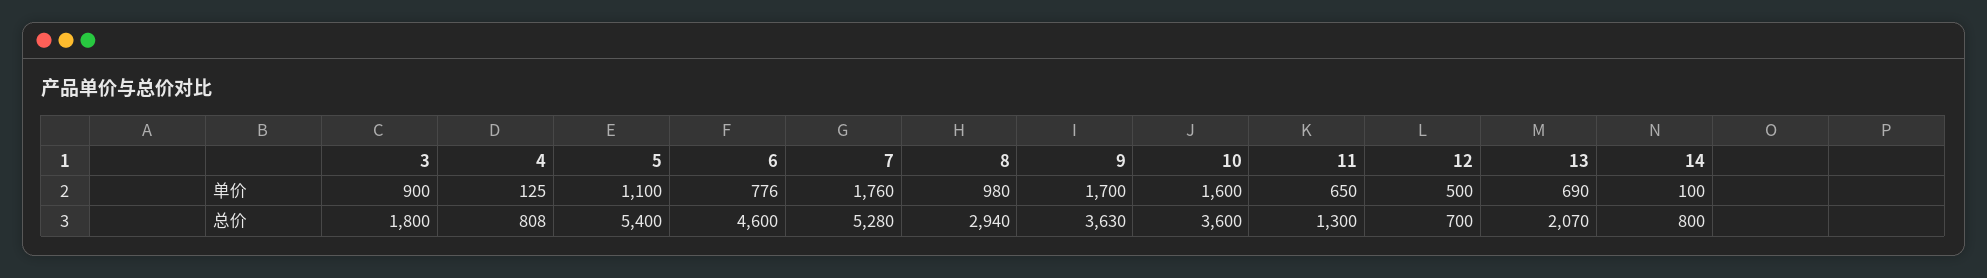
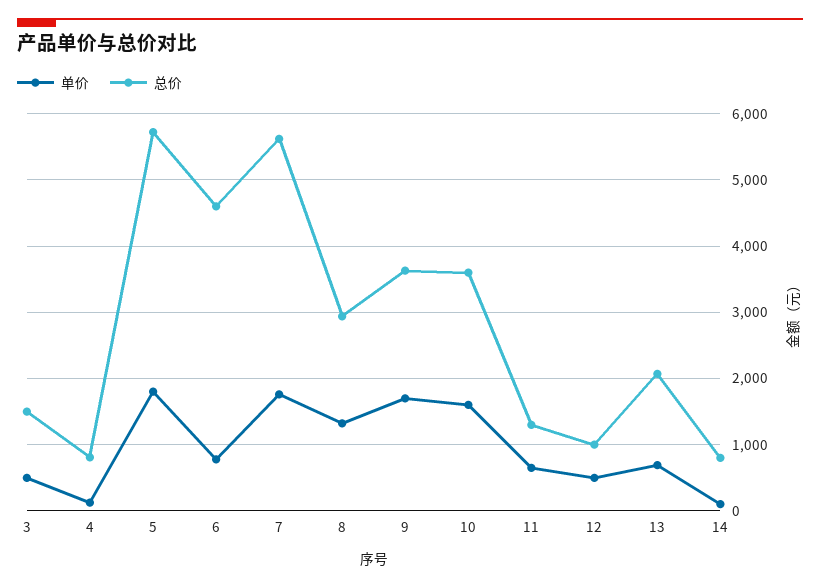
单价, 3: 900 -> 500
单价, 5: 1100 -> 1800
单价, 8: 980 -> 1300
总价, 3: 1800 -> 1500
总价, 5: 5400 -> 5700
总价, 7: 5280 -> 5600
总价, 12: 700 -> 1000

